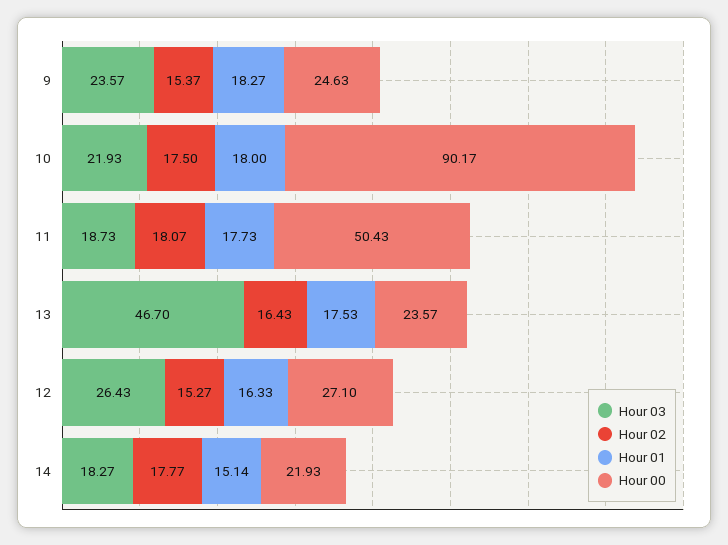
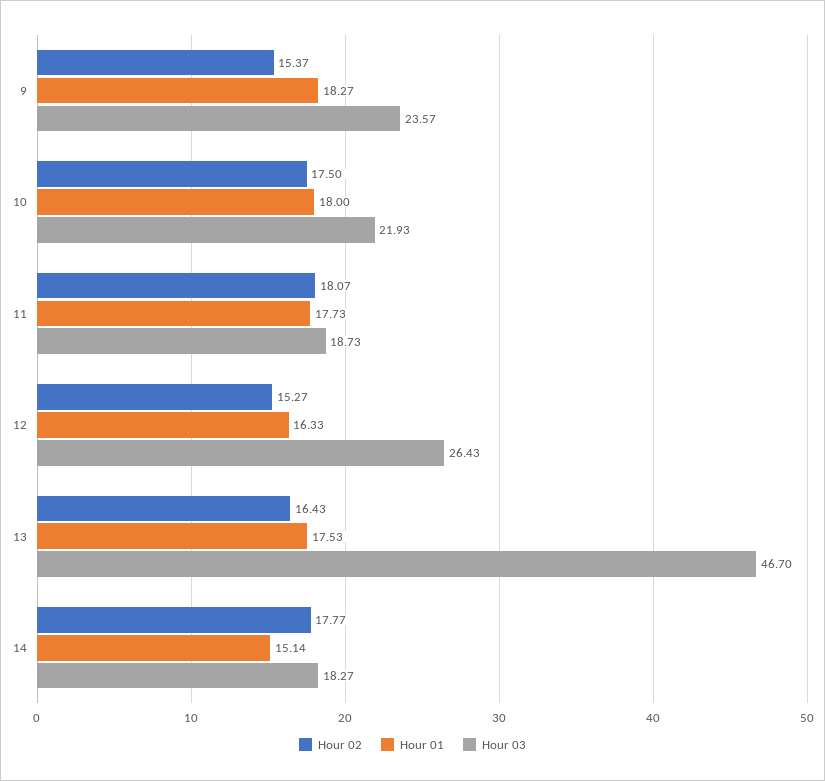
Hour 00, 9: 24.63 -> none
Hour 00, 10: 90.17 -> none
Hour 00, 11: 50.43 -> none
Hour 00, 13: 23.57 -> none
Hour 00, 12: 27.1 -> none
Hour 00, 14: 21.93 -> none

